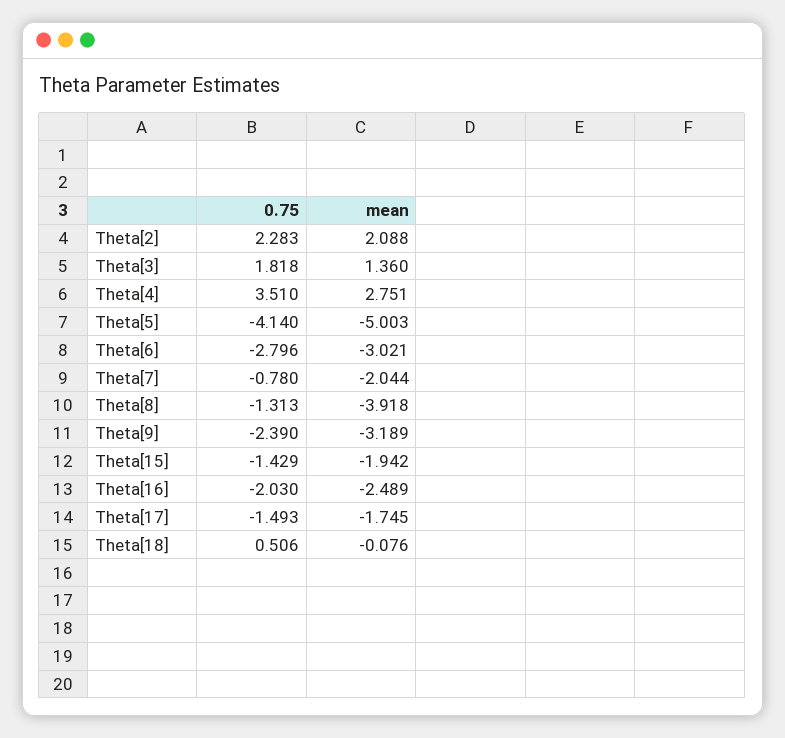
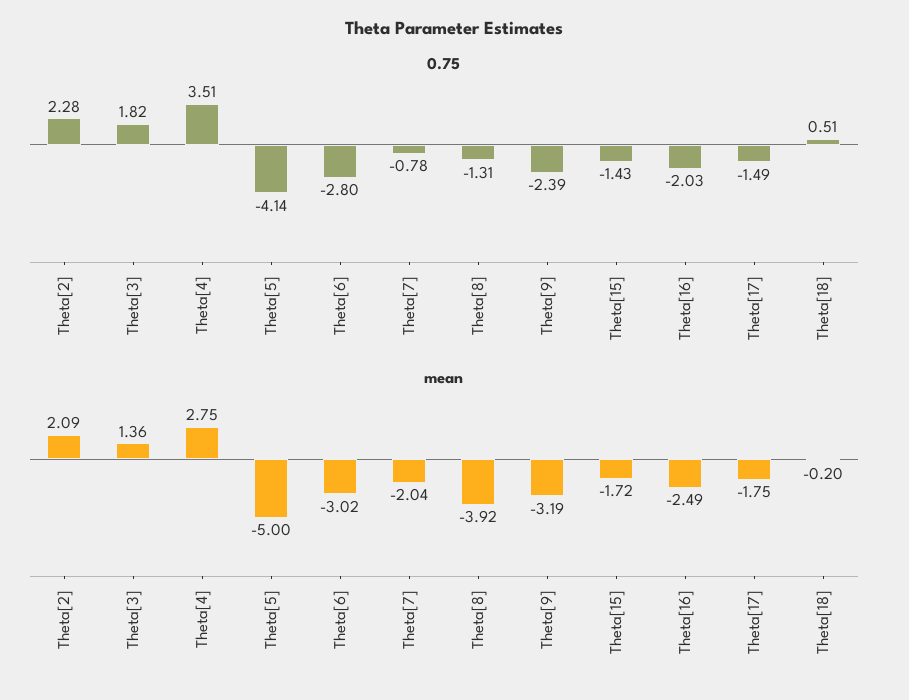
mean, Theta[15]: -1.942 -> -1.72
mean, Theta[18]: -0.076 -> -0.2

